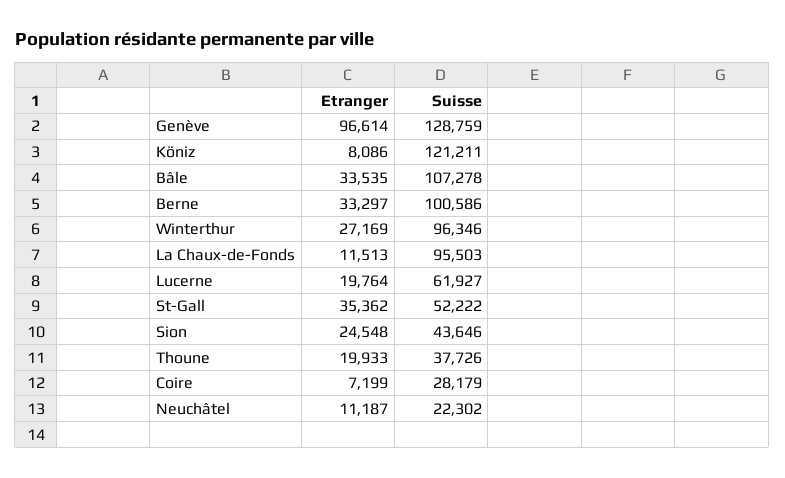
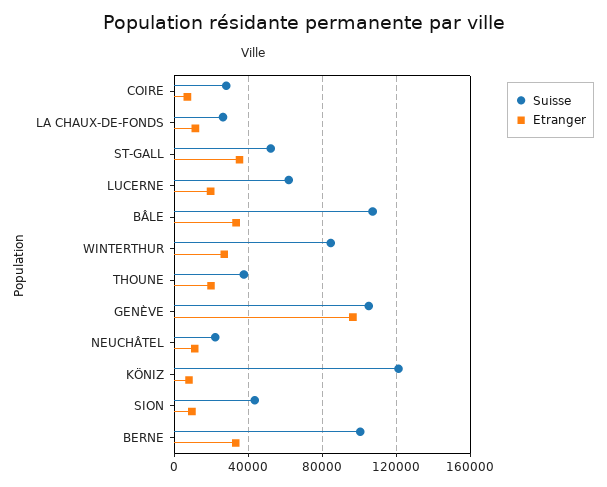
Suisse, Genève: 128759 -> 105000
Suisse, Winterthur: 96346 -> 85000
Suisse, La Chaux-de-Fonds: 95503 -> 25000
Etranger, Sion: 24548 -> 10000

